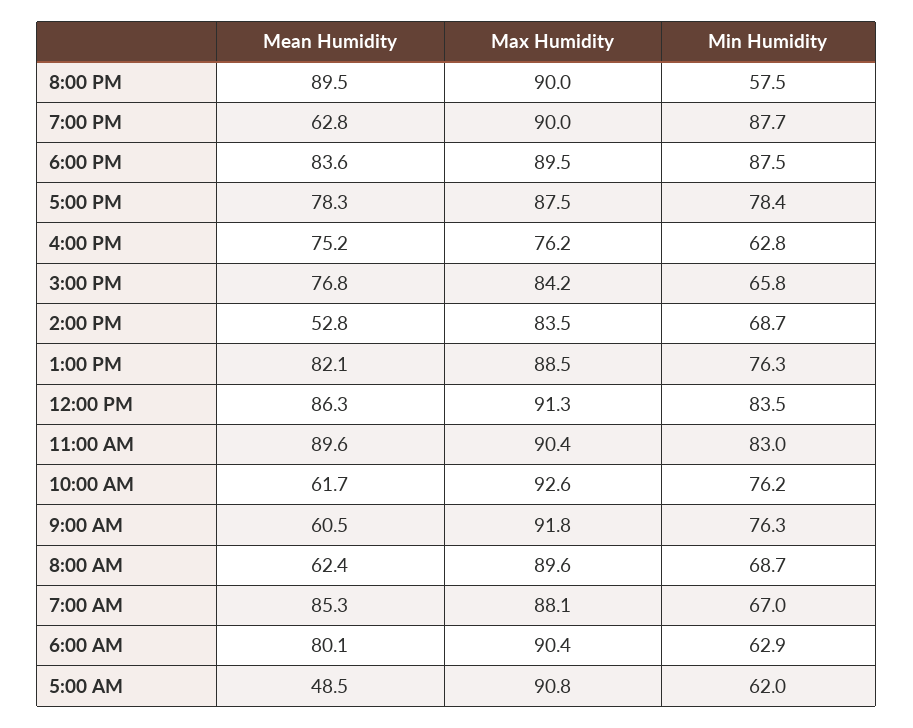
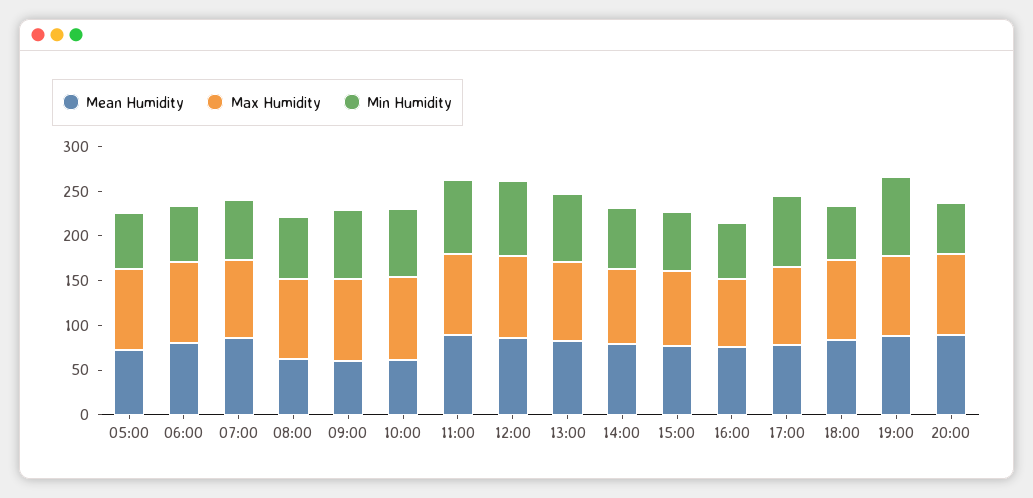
Mean Humidity, 7:00 PM: 62.8 -> 90
Min Humidity, 6:00 PM: 87.5 -> 60
Mean Humidity, 2:00 PM: 52.8 -> 80
Mean Humidity, 5:00 AM: 48.5 -> 70

